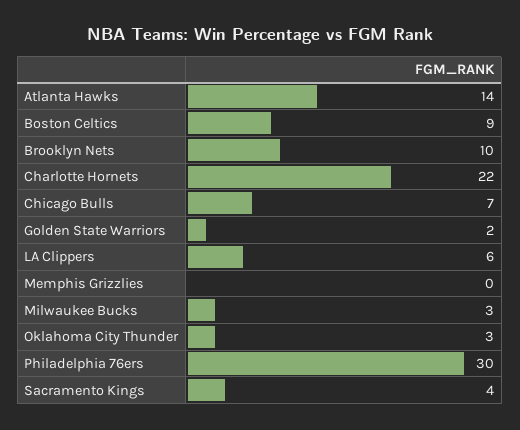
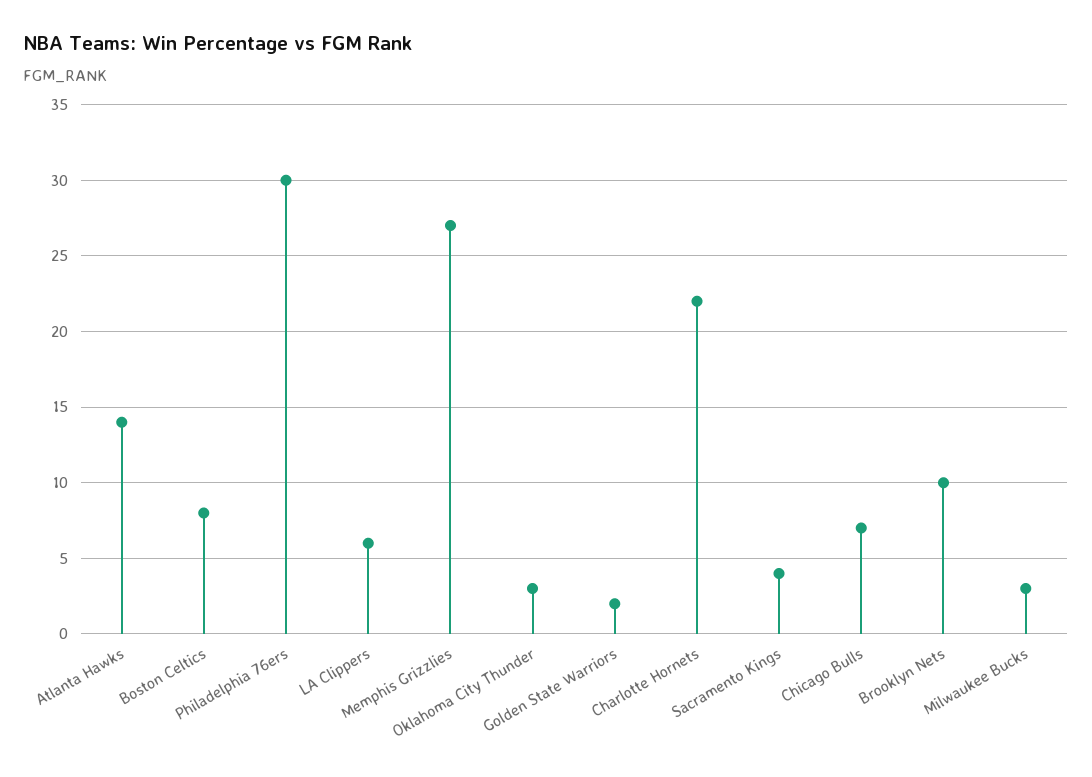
Boston Celtics: 9 -> 8
Memphis Grizzlies: 0 -> 27

